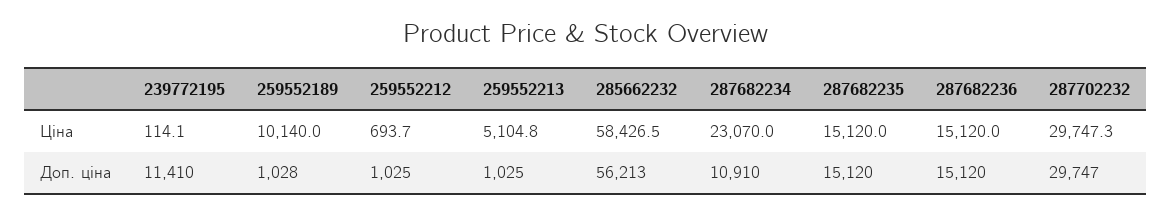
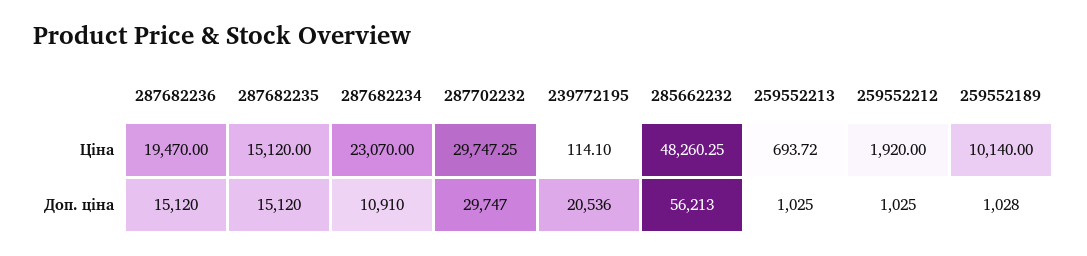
259552212, Ціна: 693.7 -> 1920
259552213, Ціна: 5104.8 -> 693.72
285662232, Ціна: 58426.5 -> 48260.25
287682236, Ціна: 15120 -> 19470
239772195, Доп. ціна: 11410 -> 20536

